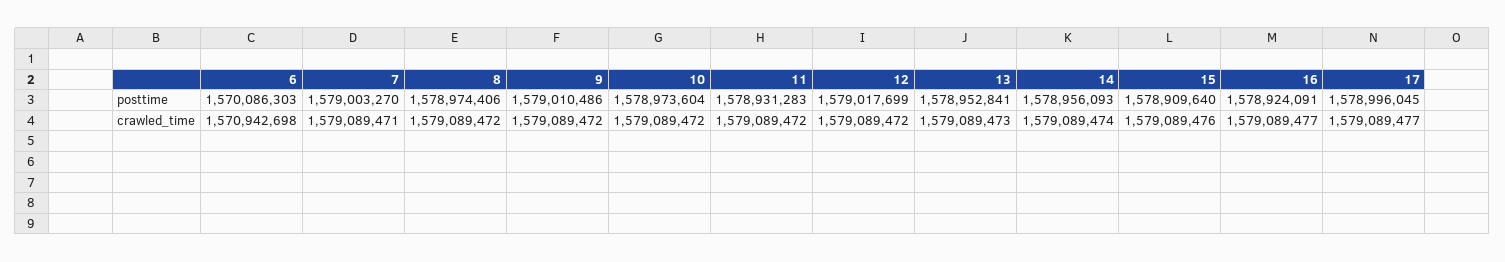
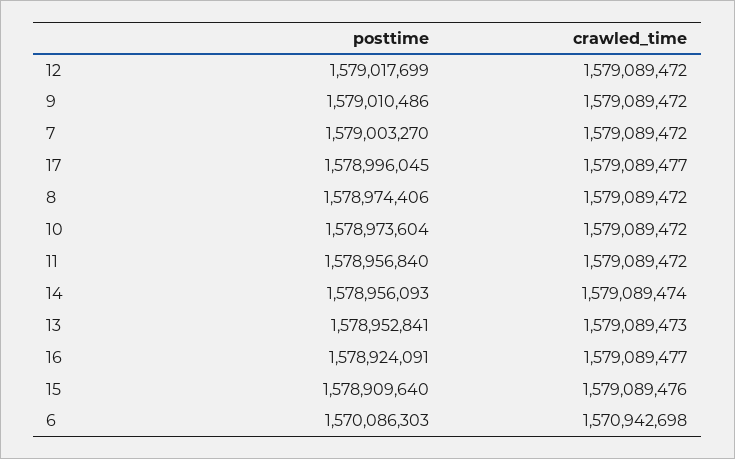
11, posttime: 1578931283 -> 1578956840
7, crawled_time: 1579089471 -> 1579089472

